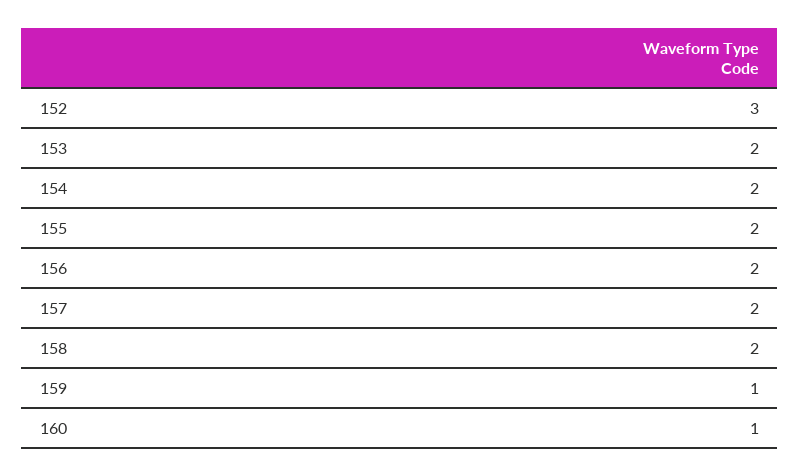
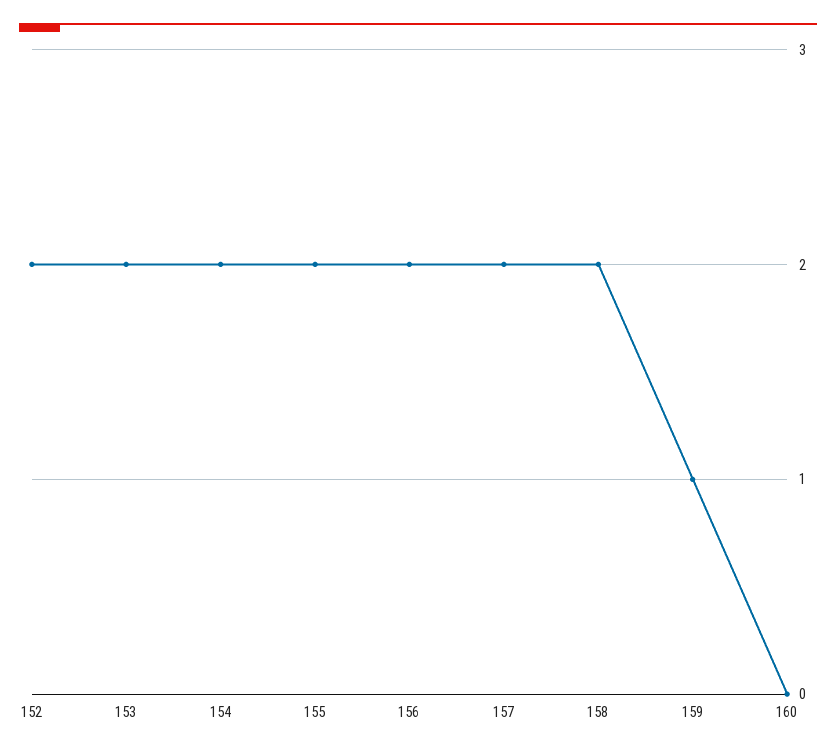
152: 3 -> 2
160: 1 -> 0

